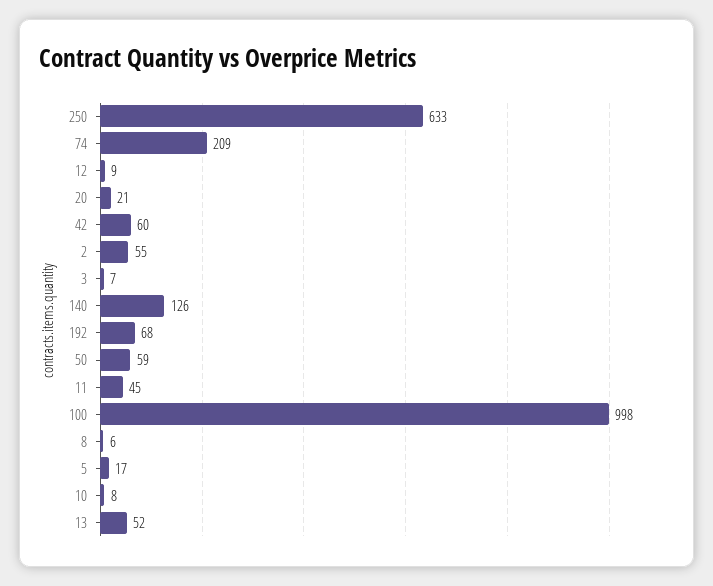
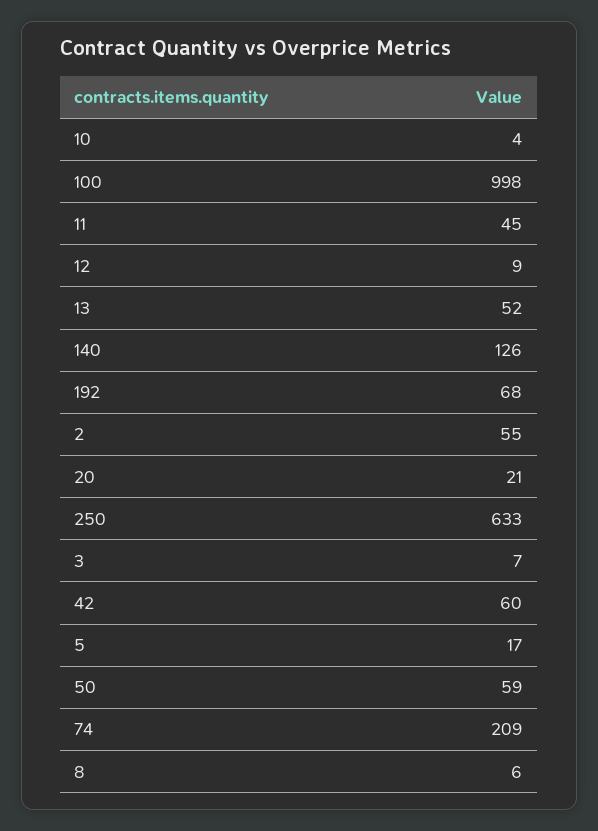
10: 8 -> 4

